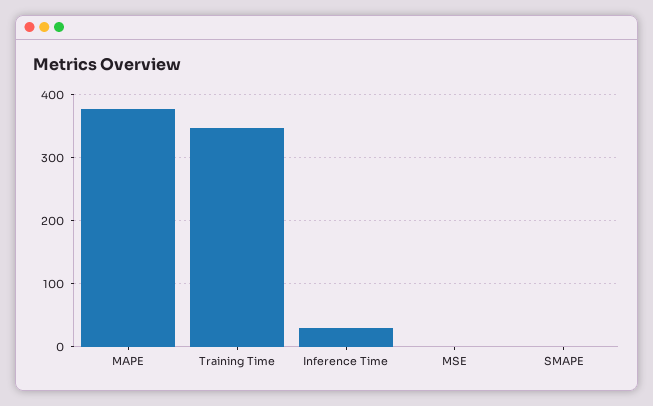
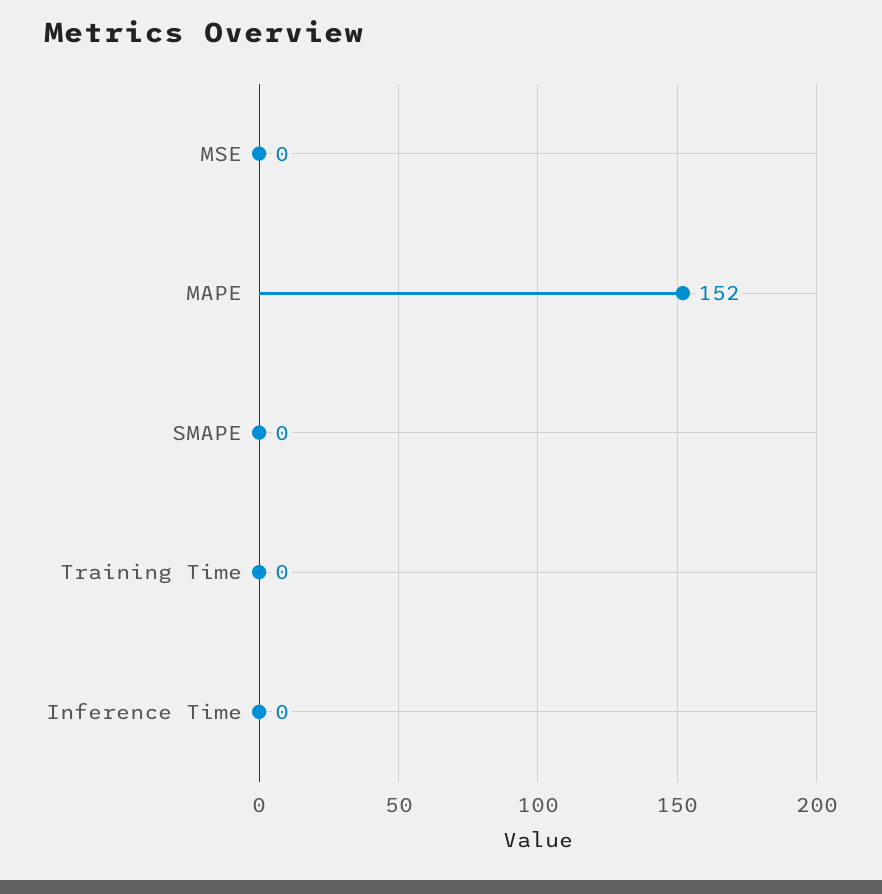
MAPE: 380 -> 152
Training Time: 350 -> 0
Inference Time: 30 -> 0

